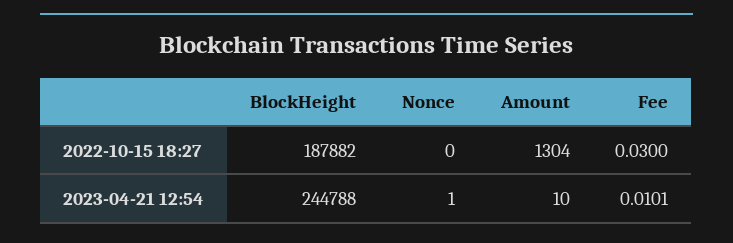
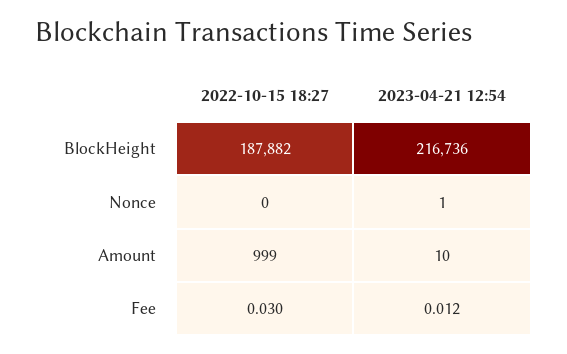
Amount, 2022-10-15 18:27: 1304 -> 999
BlockHeight, 2023-04-21 12:54: 244788 -> 216736
Fee, 2023-04-21 12:54: 0.0101 -> 0.012

